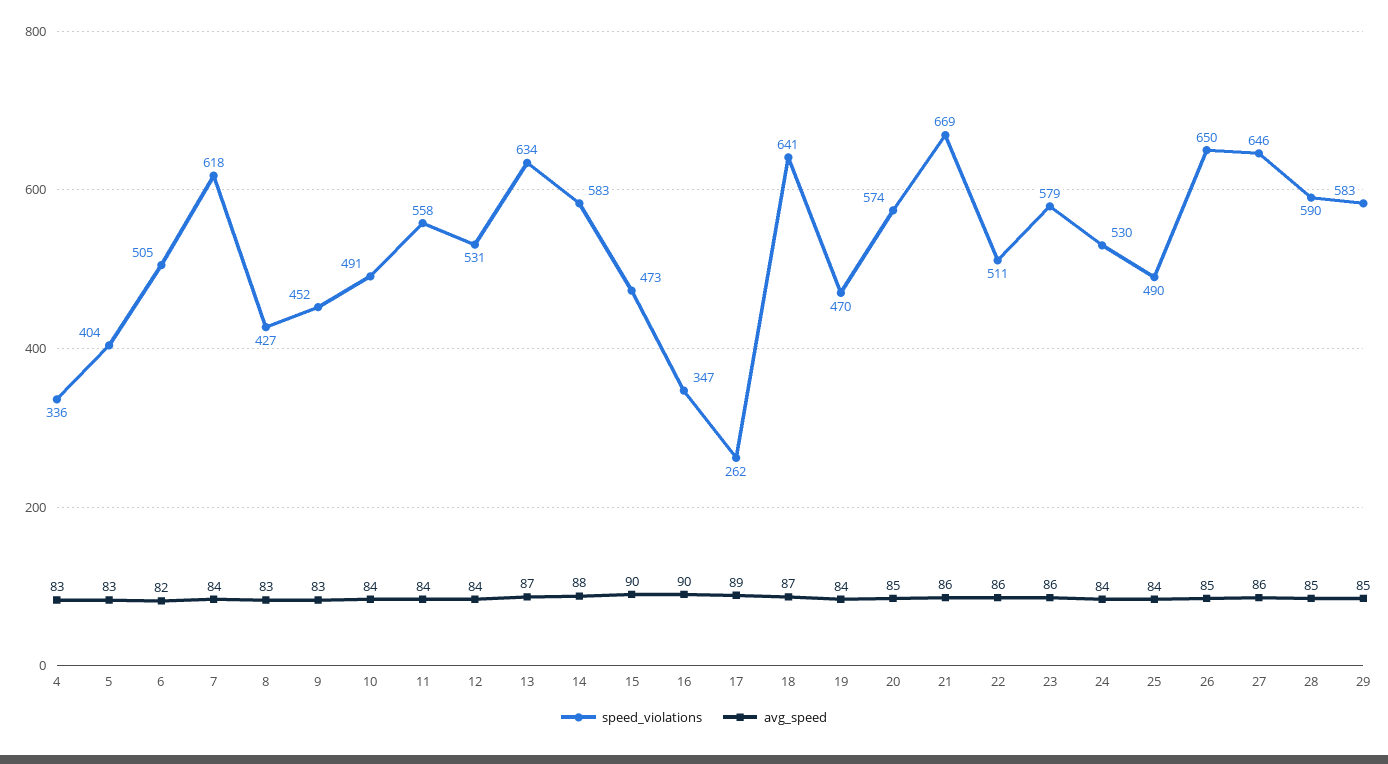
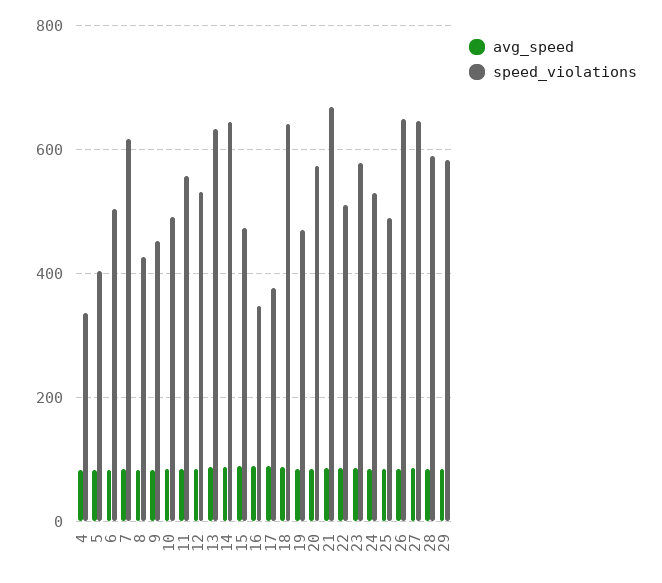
speed_violations, 14: 583 -> 640
speed_violations, 17: 262 -> 380

